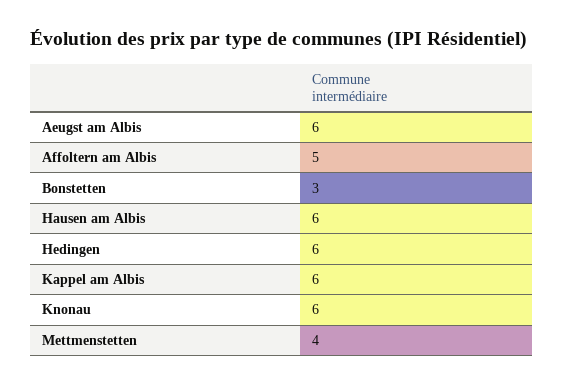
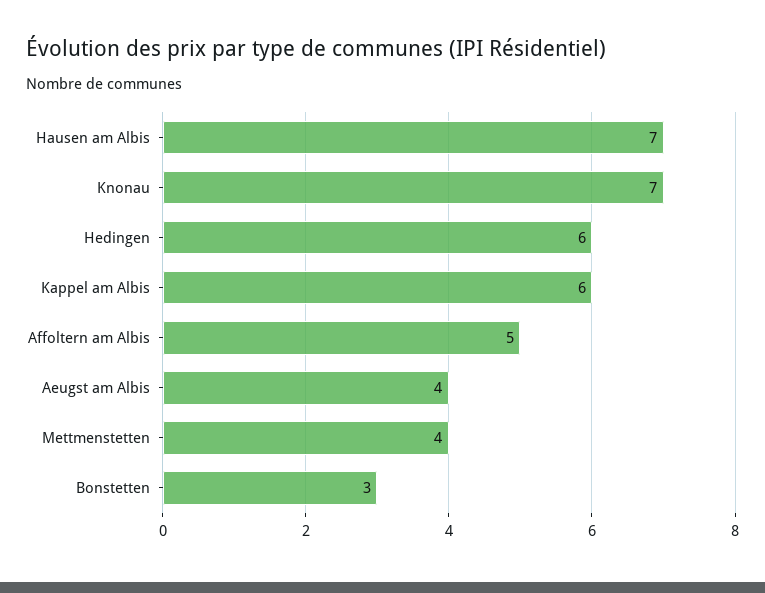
Aeugst am Albis: 6 -> 4
Hausen am Albis: 6 -> 7
Knonau: 6 -> 7

